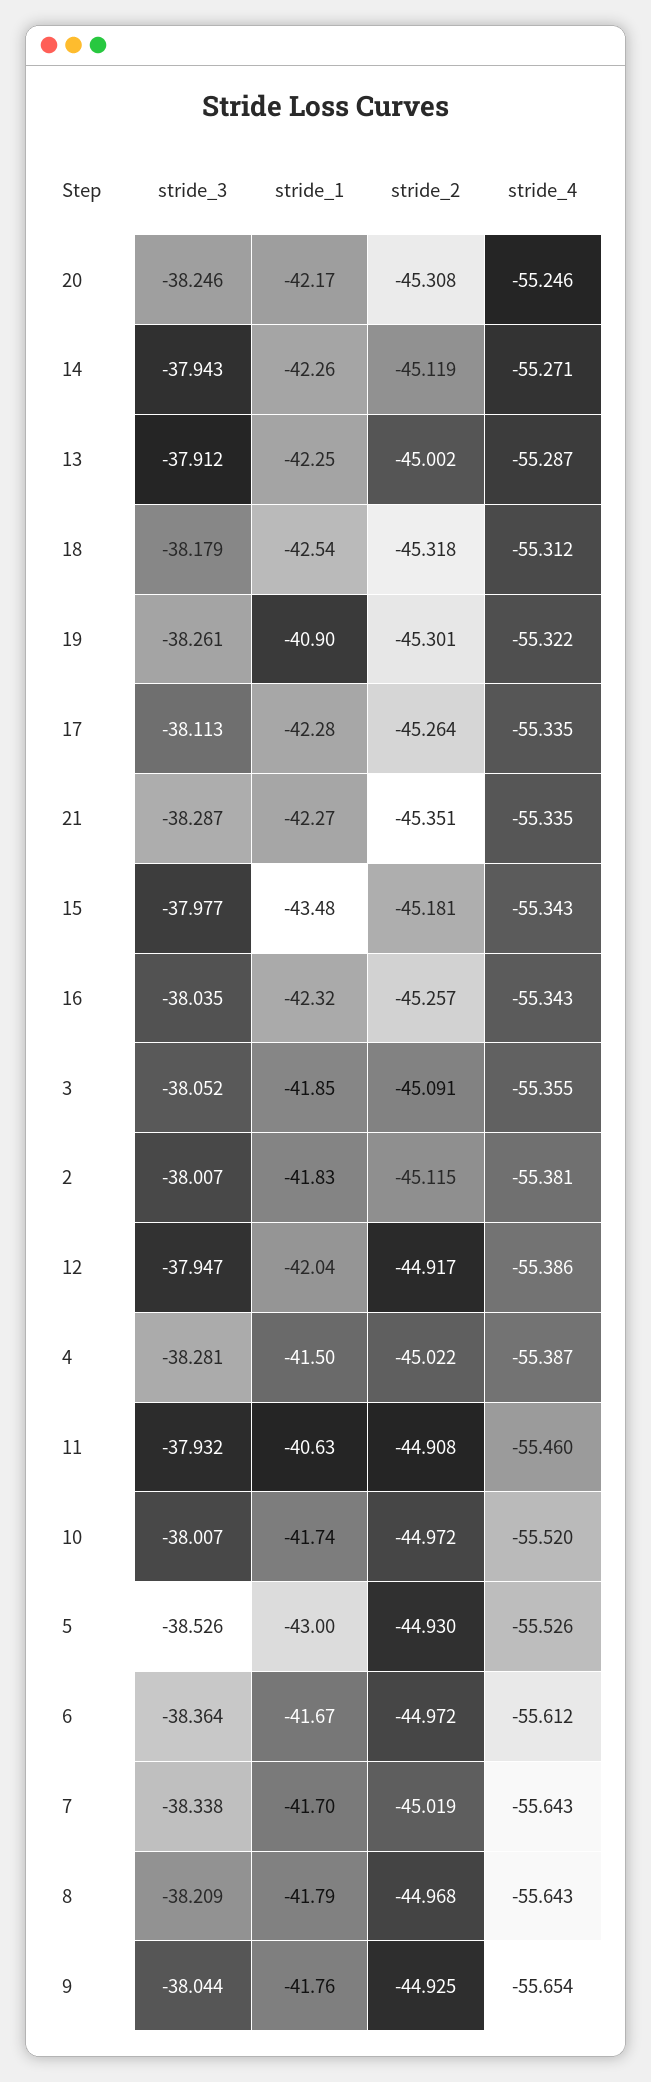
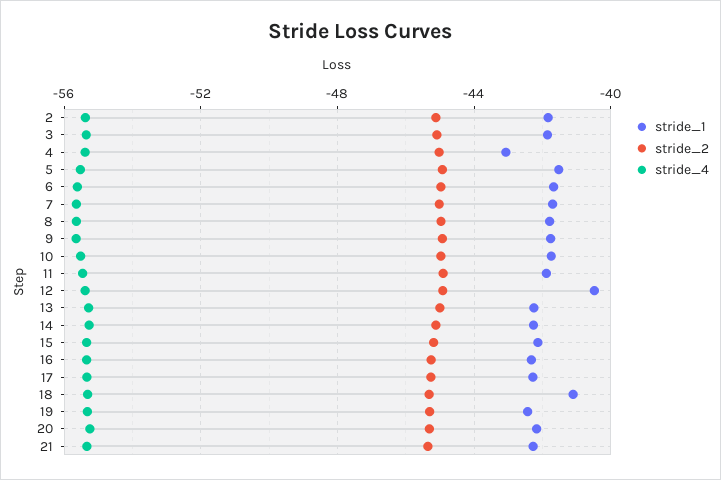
stride_3, 20: -38.246 -> none
stride_3, 14: -37.943 -> none
stride_3, 13: -37.912 -> none
stride_3, 18: -38.179 -> none
stride_1, 18: -42.54 -> -41
stride_3, 19: -38.261 -> none
stride_1, 19: -40.9 -> -42.5
stride_3, 17: -38.113 -> none
stride_3, 21: -38.287 -> none
stride_3, 15: -37.977 -> none
stride_1, 15: -43.48 -> -42
stride_3, 16: -38.035 -> none
stride_3, 3: -38.052 -> none
stride_3, 2: -38.007 -> none
stride_3, 12: -37.947 -> none
stride_1, 12: -42.04 -> -40.5
stride_3, 4: -38.281 -> none
stride_1, 4: -41.5 -> -43
stride_3, 11: -37.932 -> none
stride_1, 11: -40.63 -> -42
stride_3, 10: -38.007 -> none
stride_3, 5: -38.526 -> none
stride_1, 5: -43 -> -41.5
stride_3, 6: -38.364 -> none
stride_3, 7: -38.338 -> none
stride_3, 8: -38.209 -> none
stride_3, 9: -38.044 -> none

